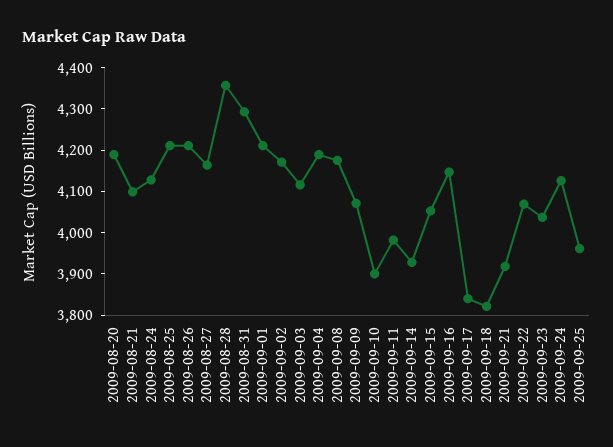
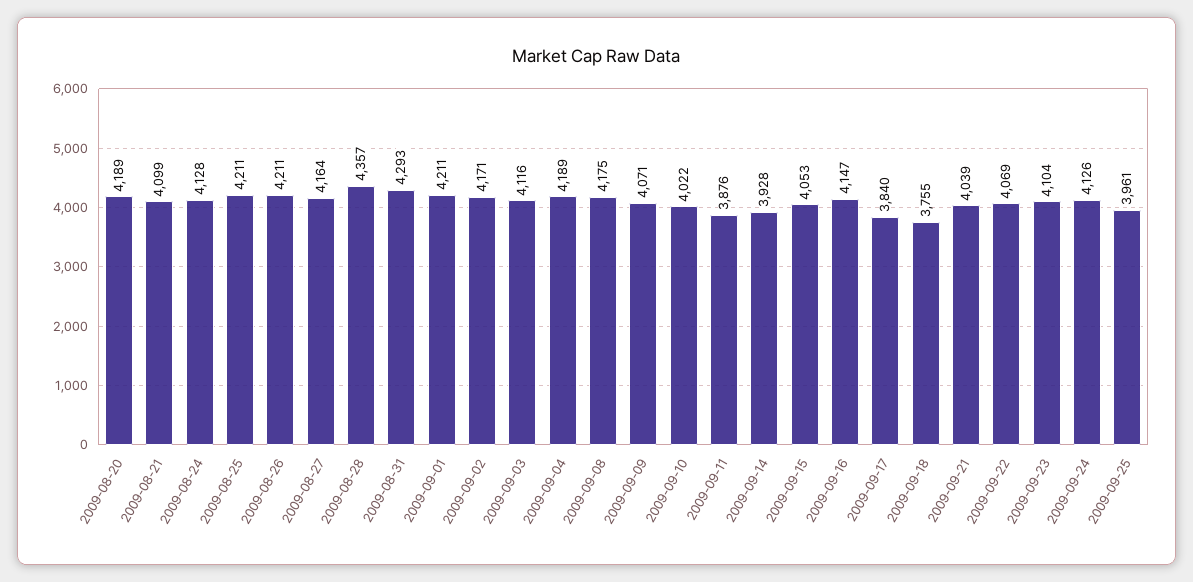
2009-09-10: 3900 -> 4022
2009-09-11: 3980 -> 3876
2009-09-18: 3820 -> 3755
2009-09-21: 3920 -> 4039
2009-09-23: 4040 -> 4104

